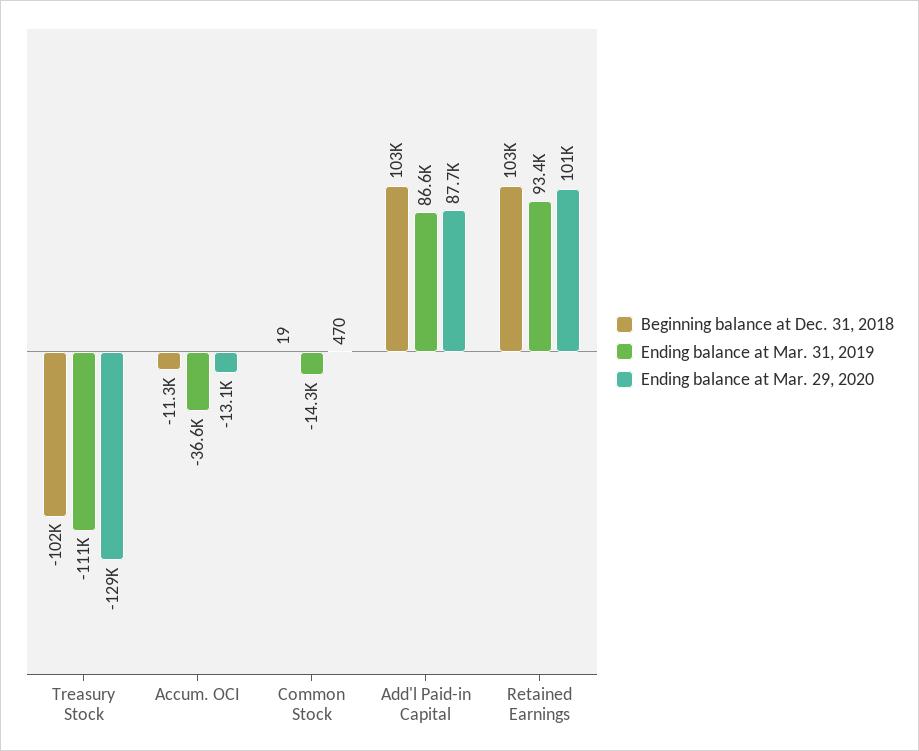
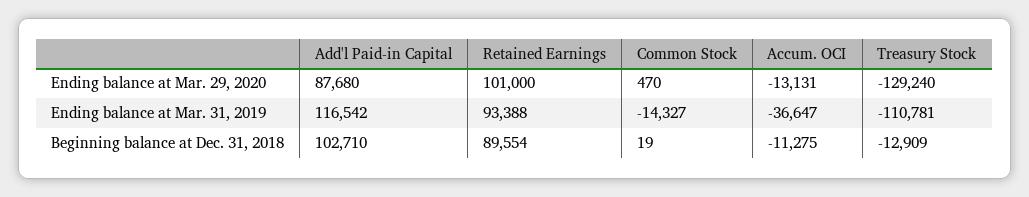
Beginning balance at Dec. 31, 2018, Treasury Stock: -102000 -> -12909
Ending balance at Mar. 31, 2019, Add'l Paid-in Capital: 86600 -> 116542
Beginning balance at Dec. 31, 2018, Retained Earnings: 103000 -> 89554

